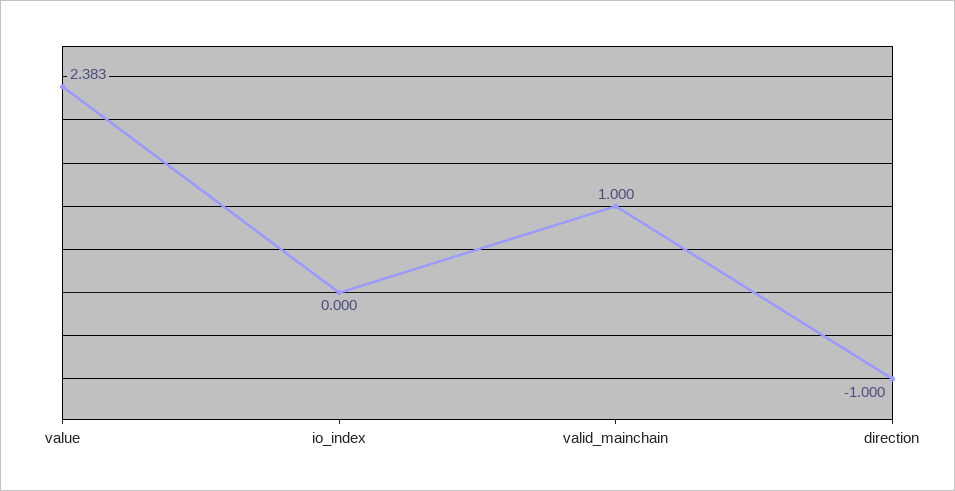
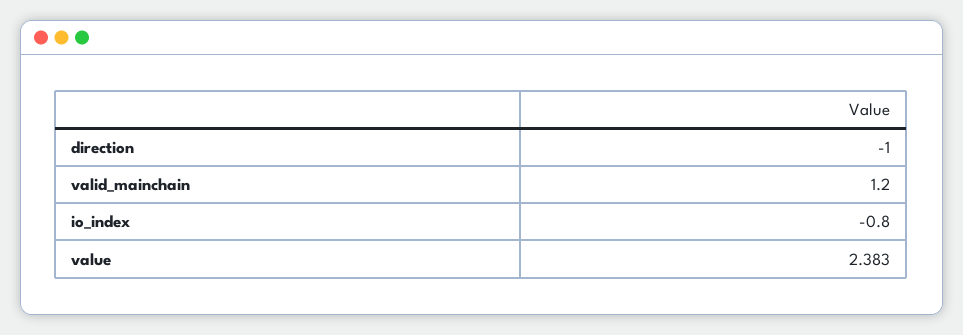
io_index: 0 -> -0.8
valid_mainchain: 1 -> 1.2

